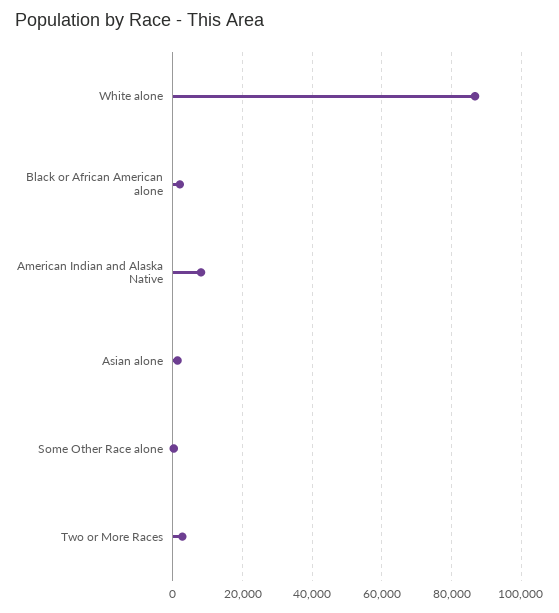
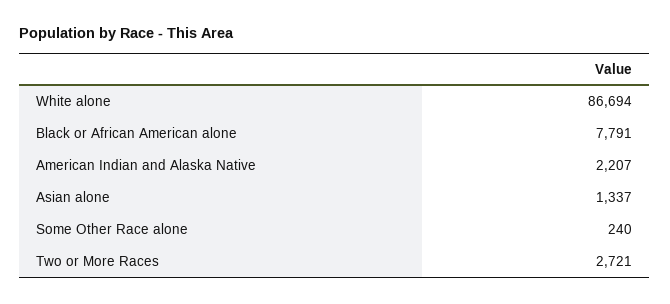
Black or African American alone: 2000 -> 7791
American Indian and Alaska Native: 8000 -> 2207

